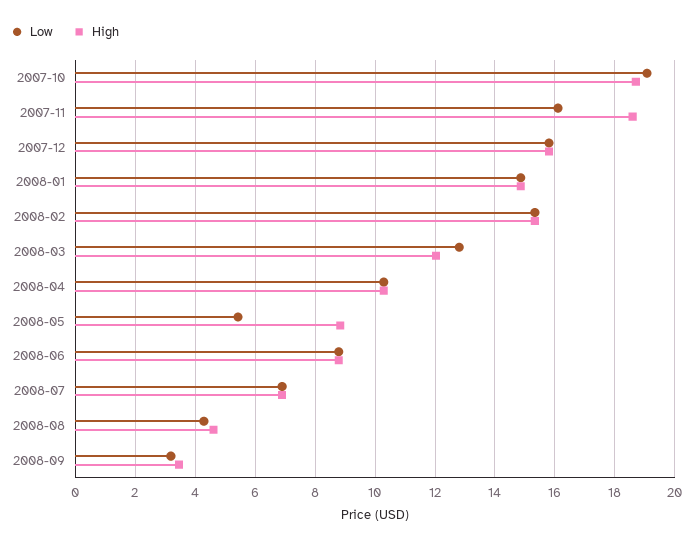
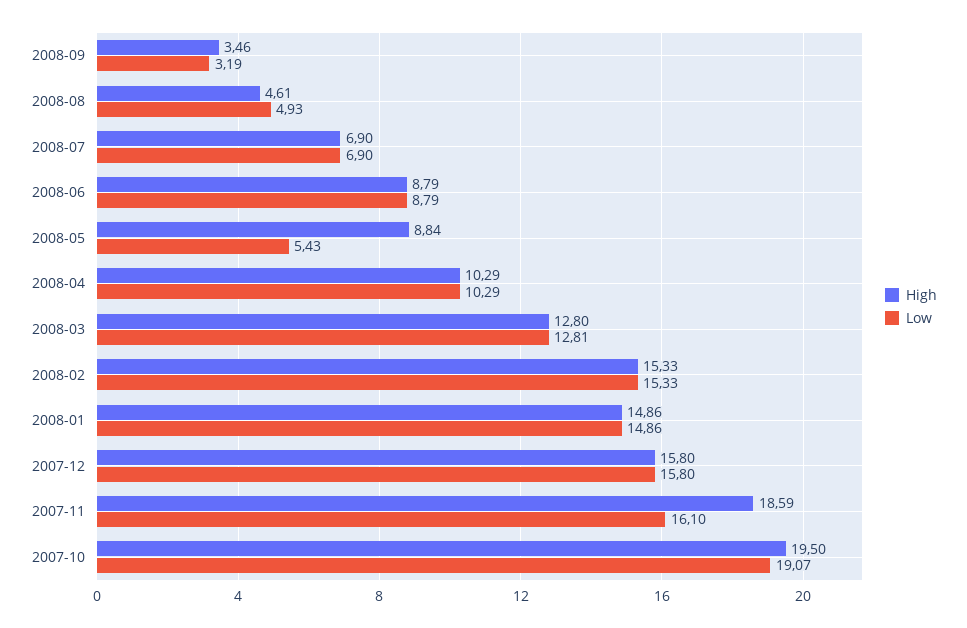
High, 2007-10: 18.75 -> 19.5
High, 2008-03: 12 -> 12.8
Low, 2008-08: 4.25 -> 4.93

